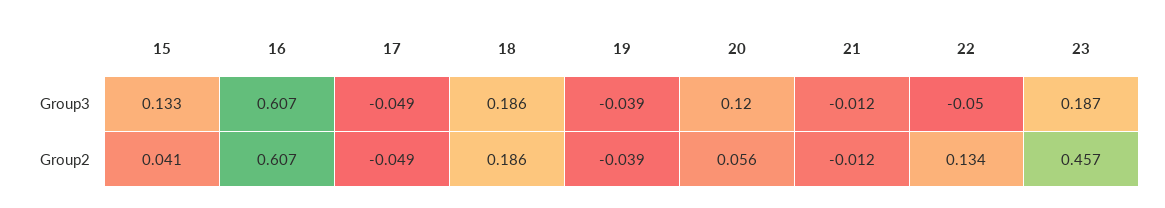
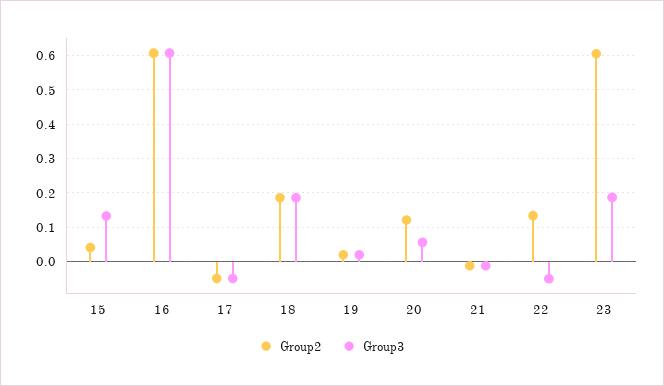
Group3, 19: -0.039 -> 0.02
Group3, 20: 0.12 -> 0.06
Group2, 19: -0.039 -> 0.02
Group2, 20: 0.056 -> 0.12
Group2, 23: 0.457 -> 0.6

